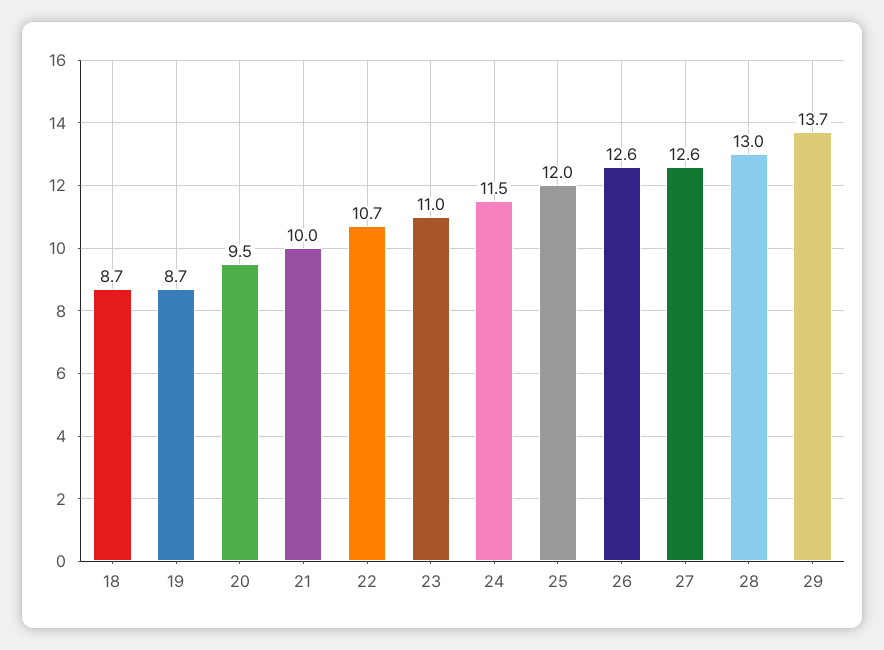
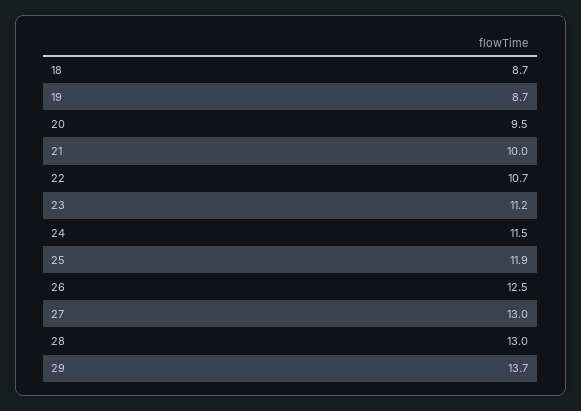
23: 11 -> 11.2
25: 12 -> 11.9
26: 12.6 -> 12.5
27: 12.6 -> 13

